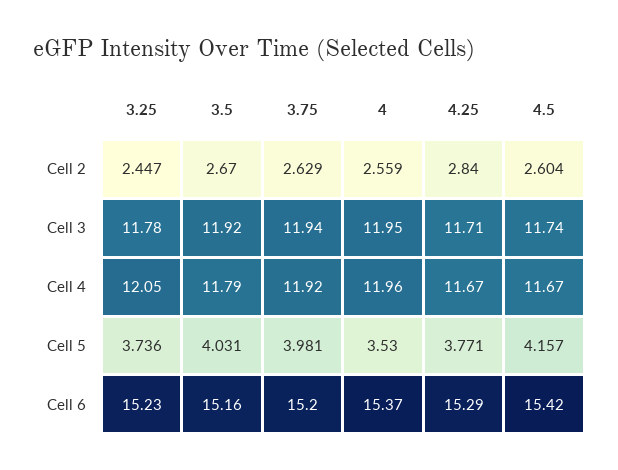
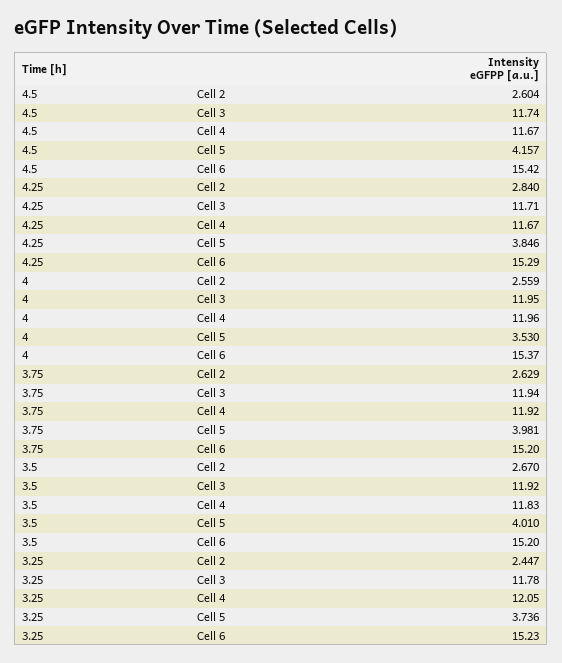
3.5, Cell 4: 11.79 -> 11.83
3.5, Cell 5: 4.031 -> 4.01
4.25, Cell 5: 3.771 -> 3.846
3.5, Cell 6: 15.16 -> 15.2

